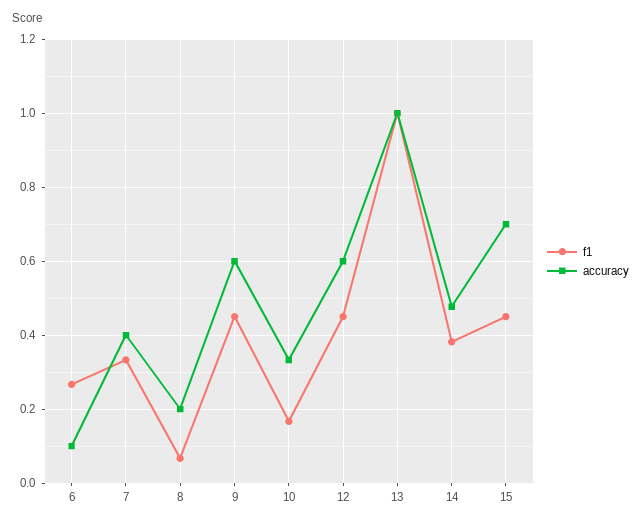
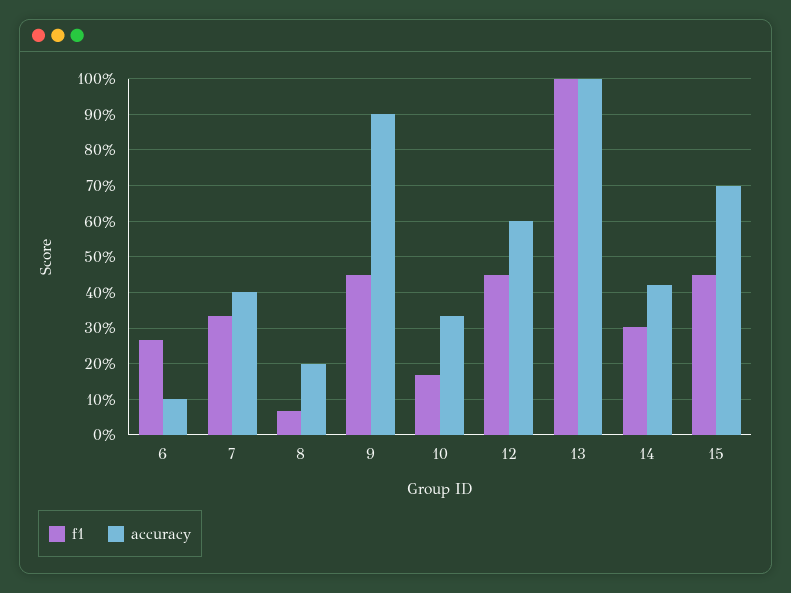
accuracy, 9: 0.6 -> 0.9
f1, 14: 0.38 -> 0.3
accuracy, 14: 0.48 -> 0.42

